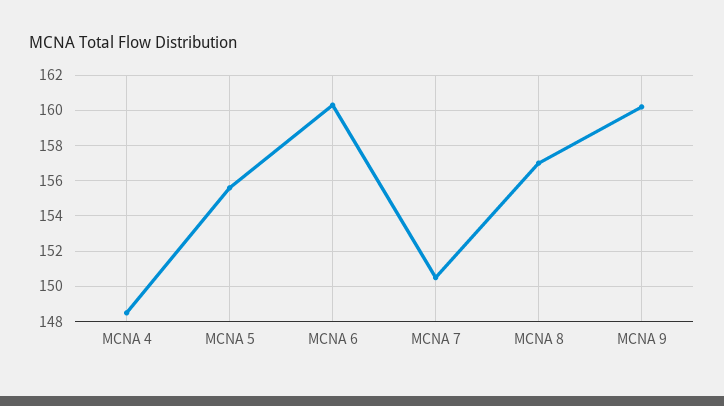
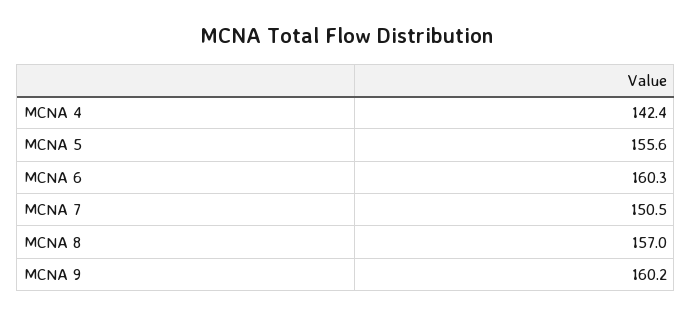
MCNA 4: 148.5 -> 142.4

